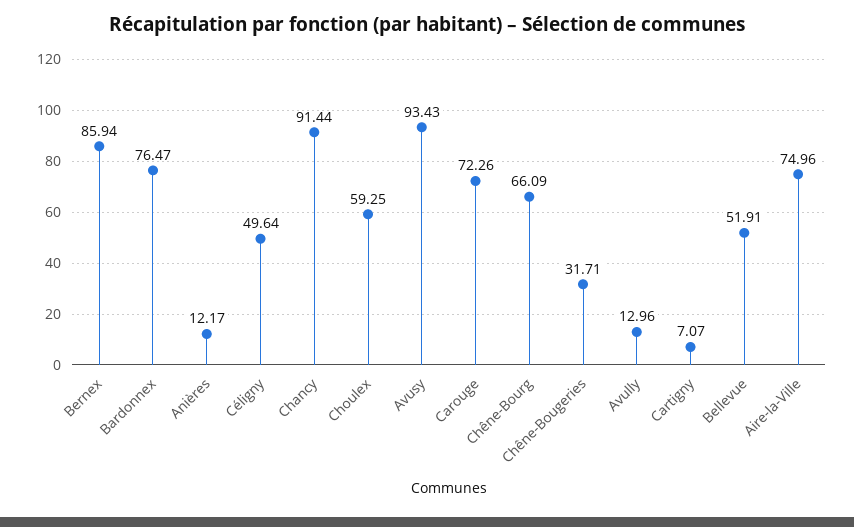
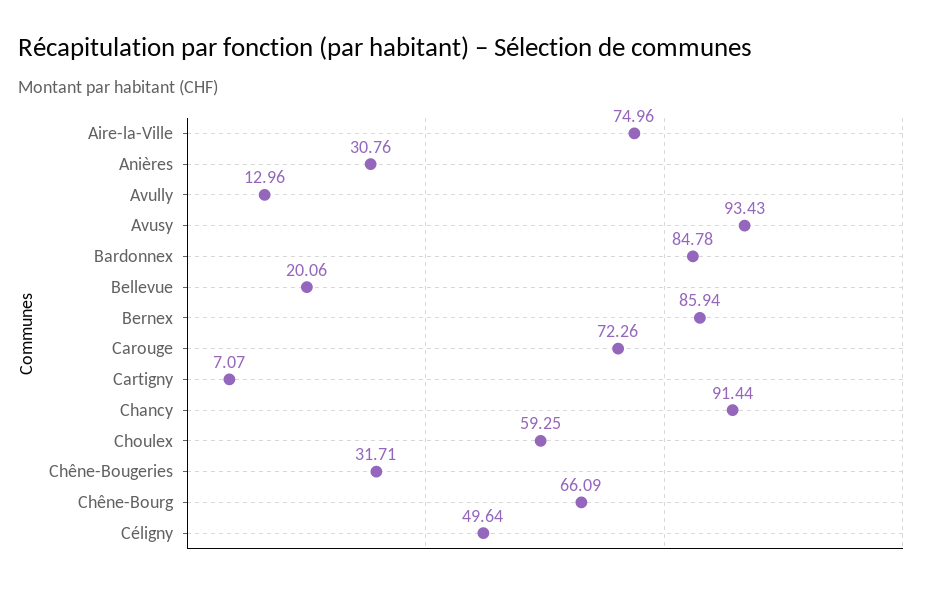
Bardonnex: 76.47 -> 84.78
Anières: 12.17 -> 30.76
Bellevue: 51.91 -> 20.06

